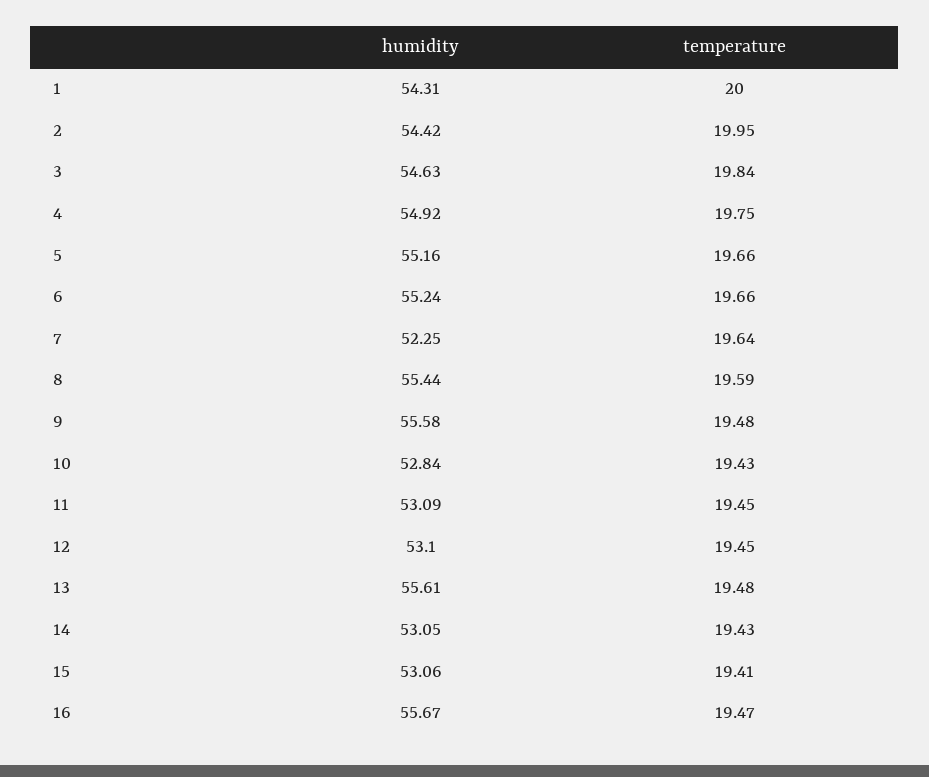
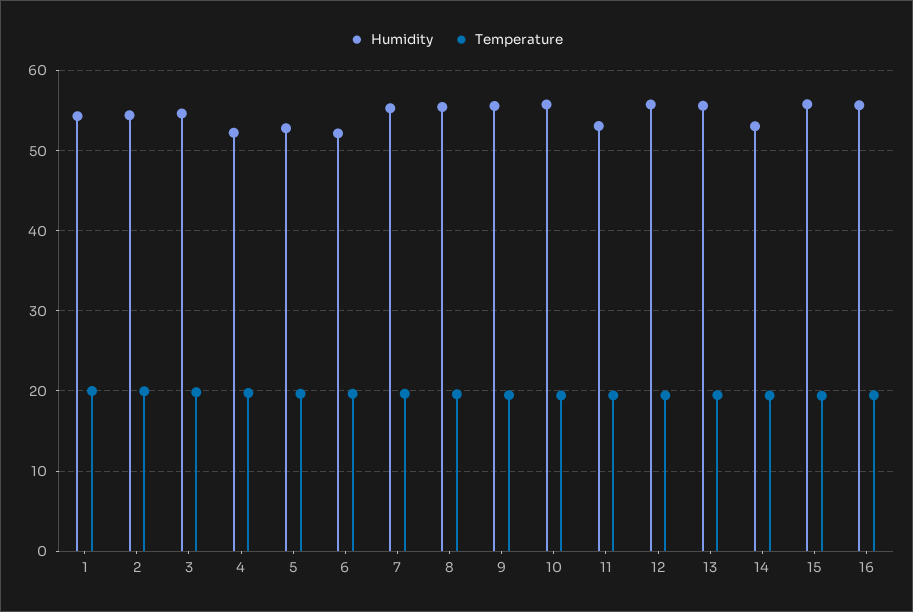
humidity, 4: 54.92 -> 52
humidity, 5: 55.16 -> 53
humidity, 6: 55.24 -> 52
humidity, 7: 52.25 -> 55
humidity, 10: 52.84 -> 56
humidity, 12: 53.1 -> 56
humidity, 15: 53.06 -> 56

